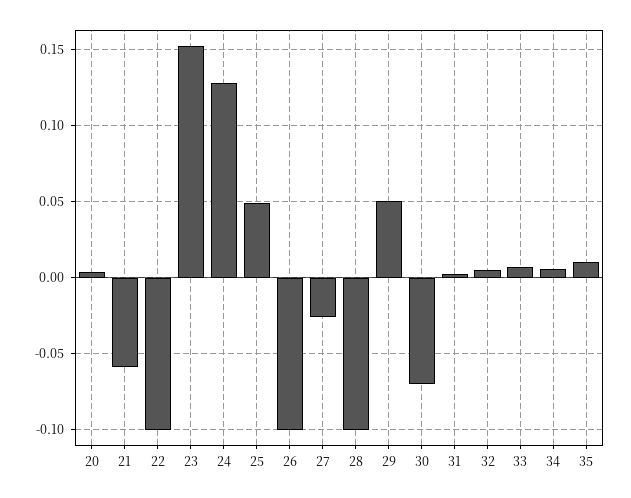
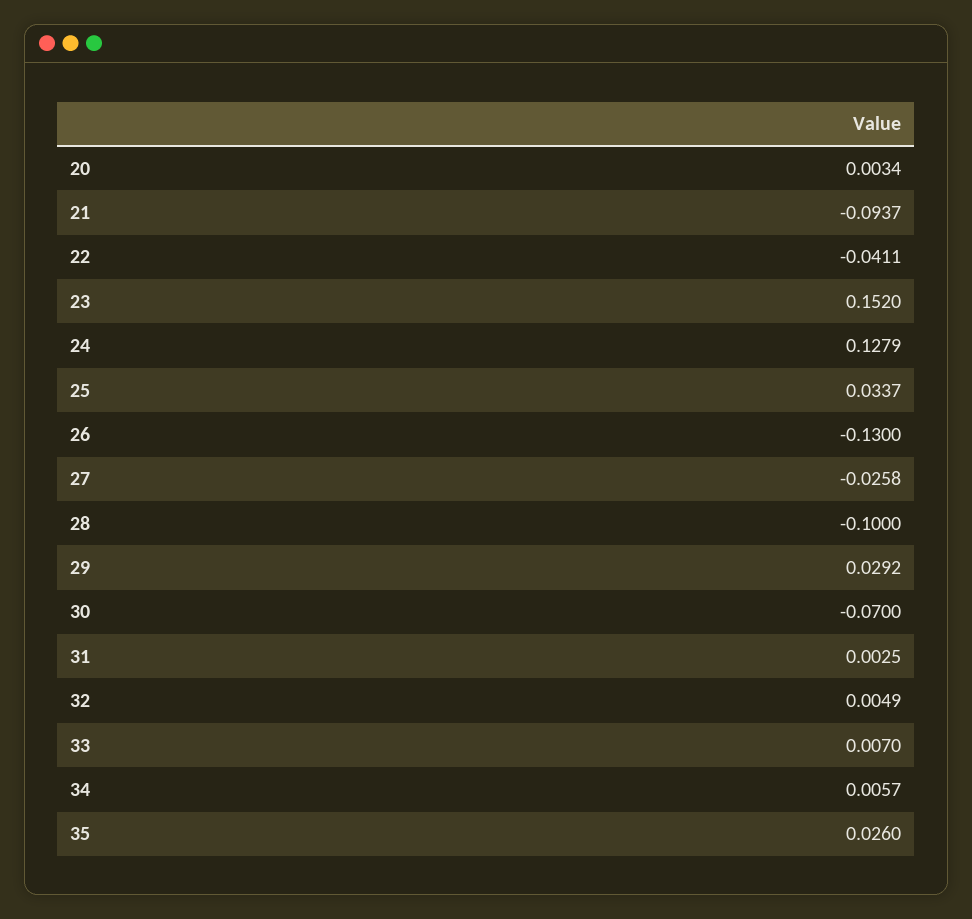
21: -0.06 -> -0.0937
22: -0.1 -> -0.0411
25: 0.05 -> 0.0337
26: -0.1 -> -0.13
29: 0.05 -> 0.0292
35: 0.01 -> 0.026

